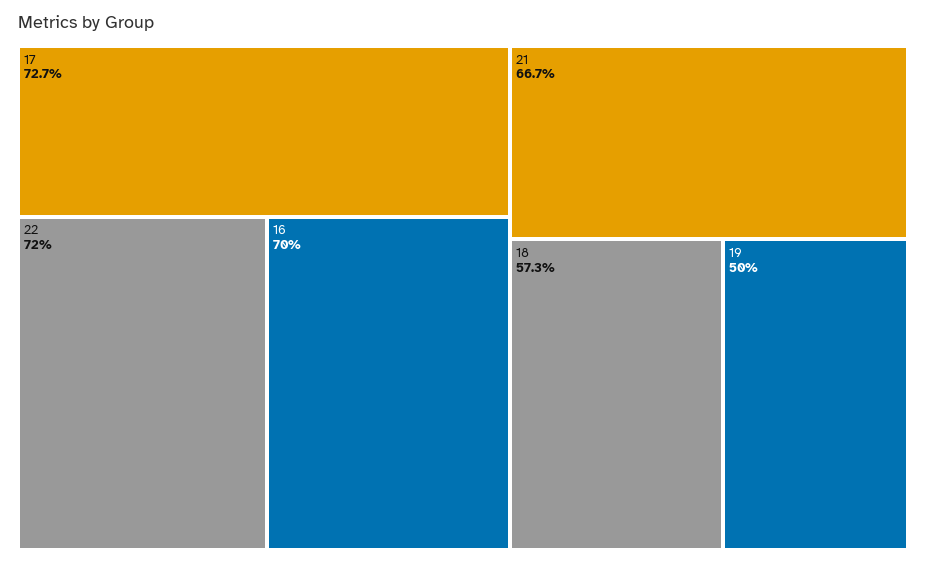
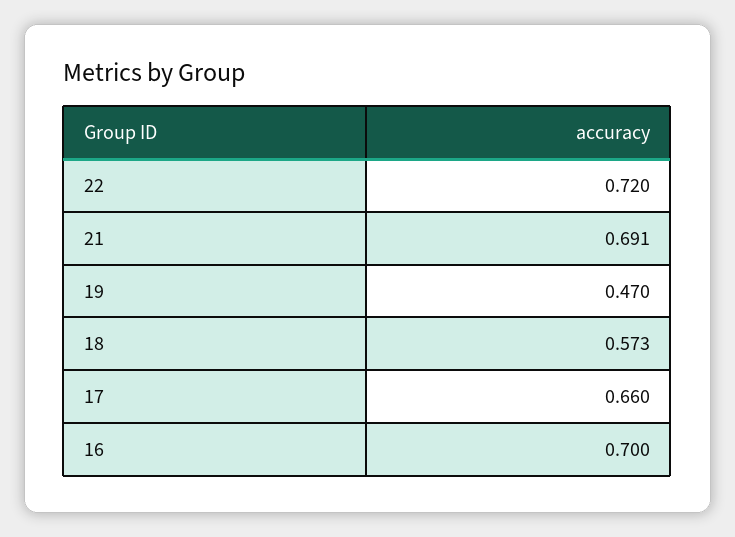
17: 0.727 -> 0.66
21: 0.667 -> 0.691
19: 0.5 -> 0.47

